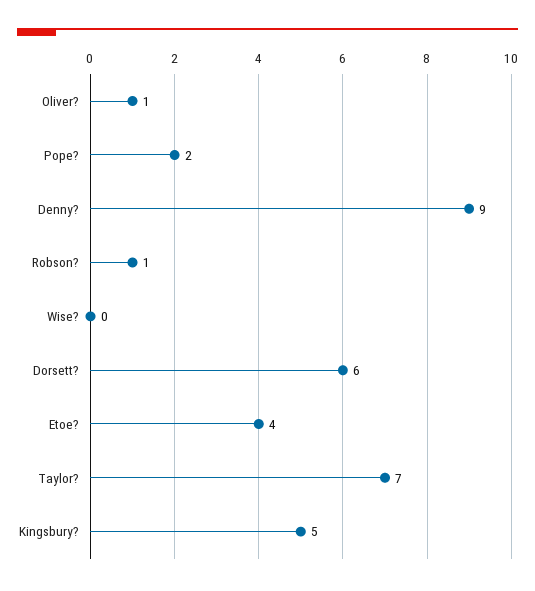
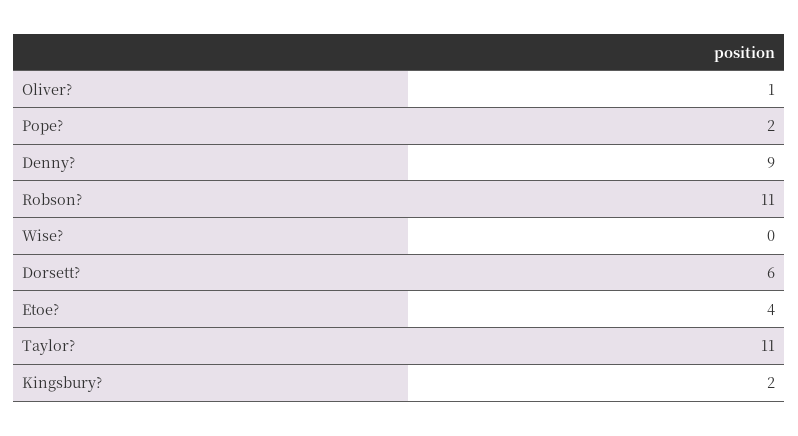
Robson?: 1 -> 11
Taylor?: 7 -> 11
Kingsbury?: 5 -> 2

